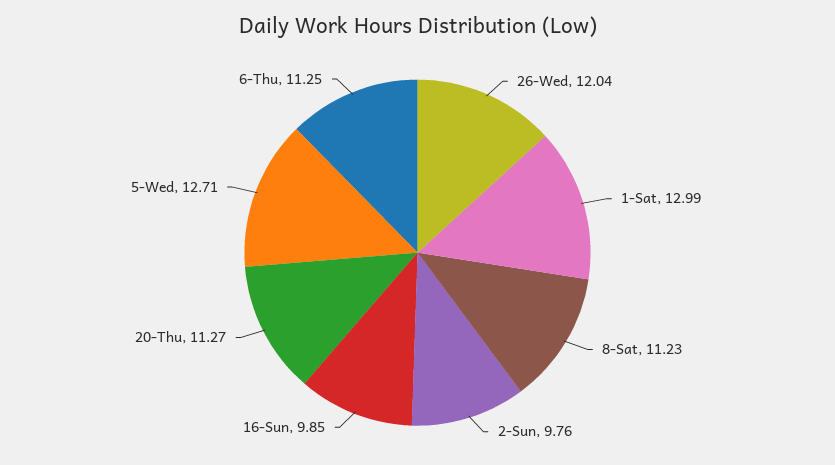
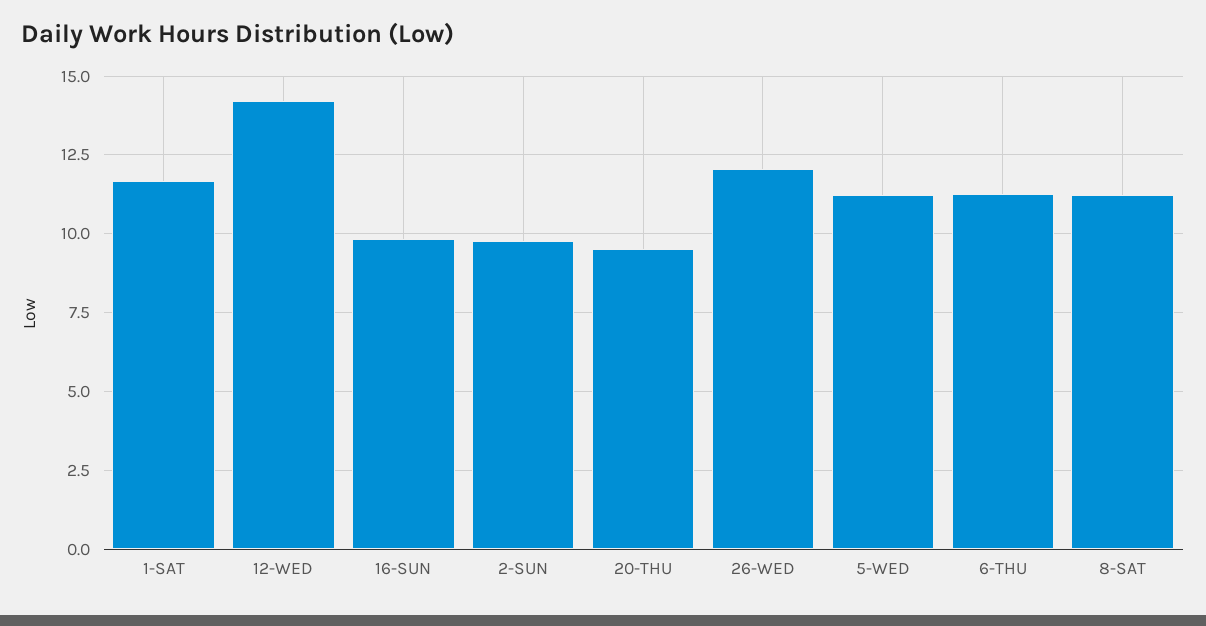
1-Sat: 12.99 -> 11.75
20-Thu: 11.27 -> 9.5
5-Wed: 12.71 -> 11.25
12-WED: none -> 14.25

